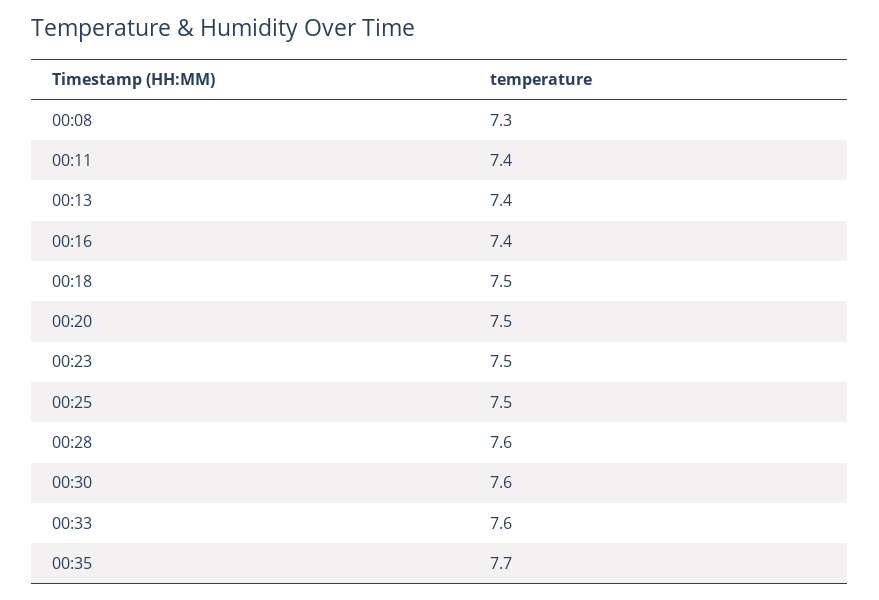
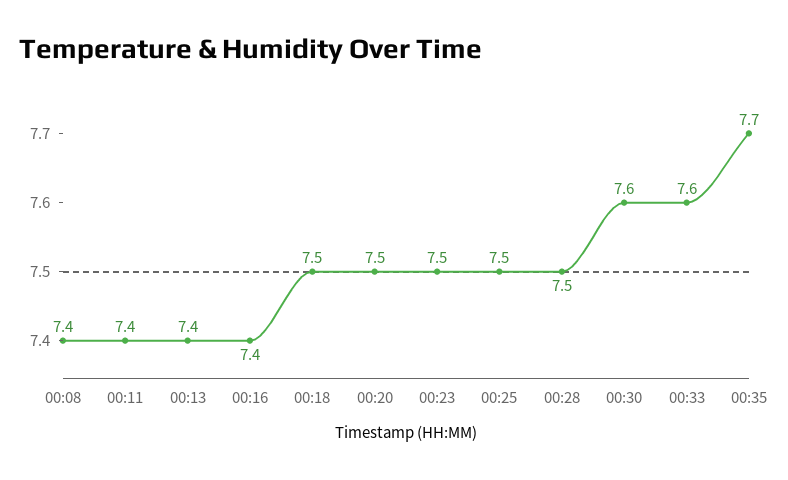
00:08: 7.3 -> 7.4
00:28: 7.6 -> 7.5

